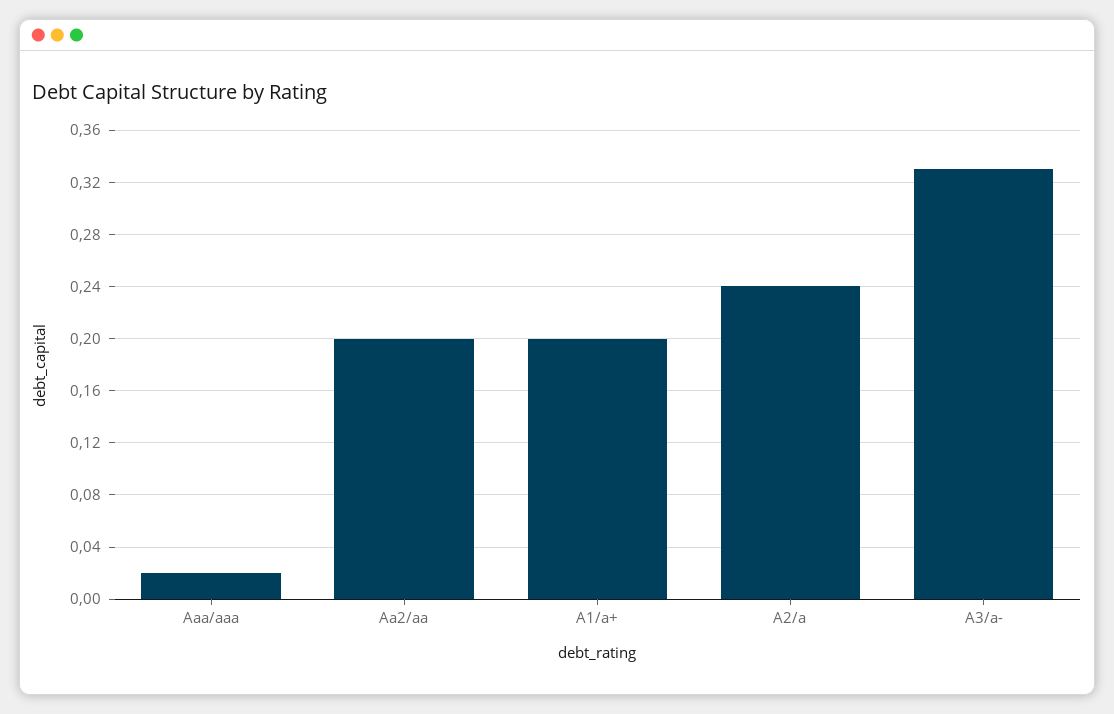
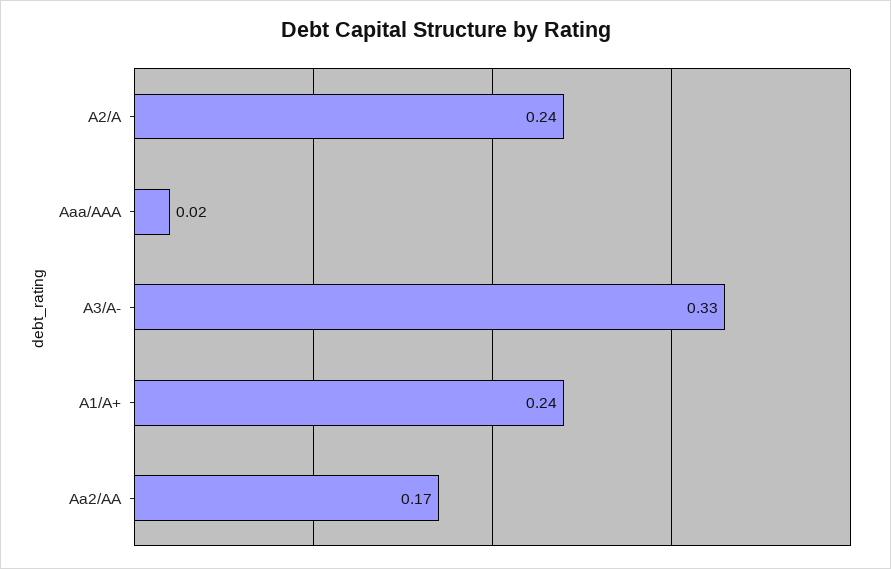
Aa2/aa: 0.2 -> 0.17
A1/a+: 0.2 -> 0.24

